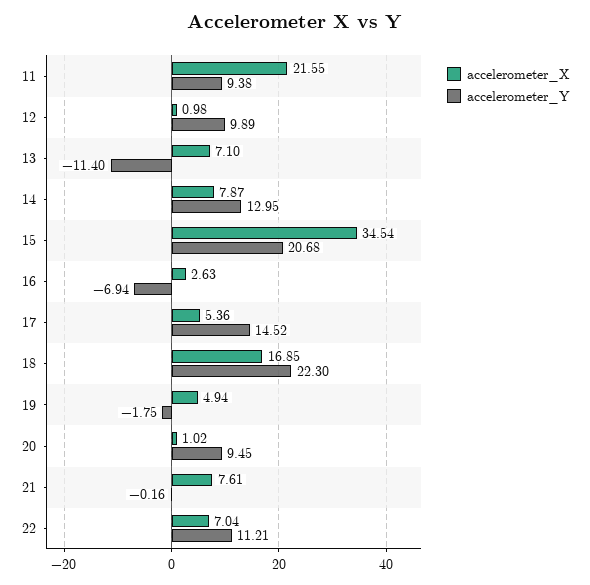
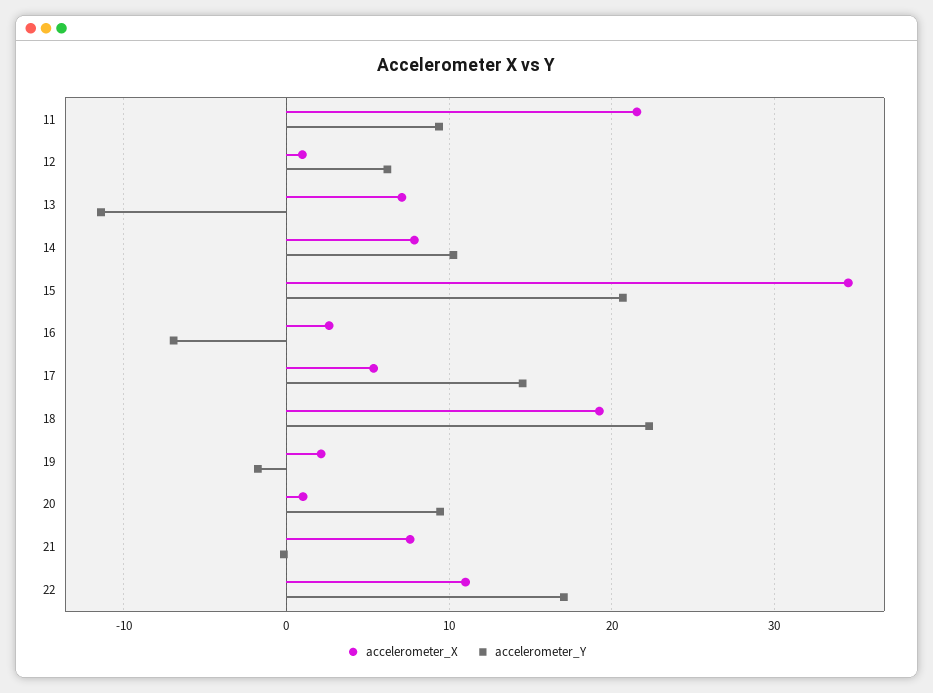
accelerometer_Y, 12: 9.89 -> 6
accelerometer_Y, 14: 12.95 -> 10
accelerometer_X, 18: 16.85 -> 19
accelerometer_X, 19: 4.94 -> 2
accelerometer_X, 22: 7.04 -> 11
accelerometer_Y, 22: 11.21 -> 17

